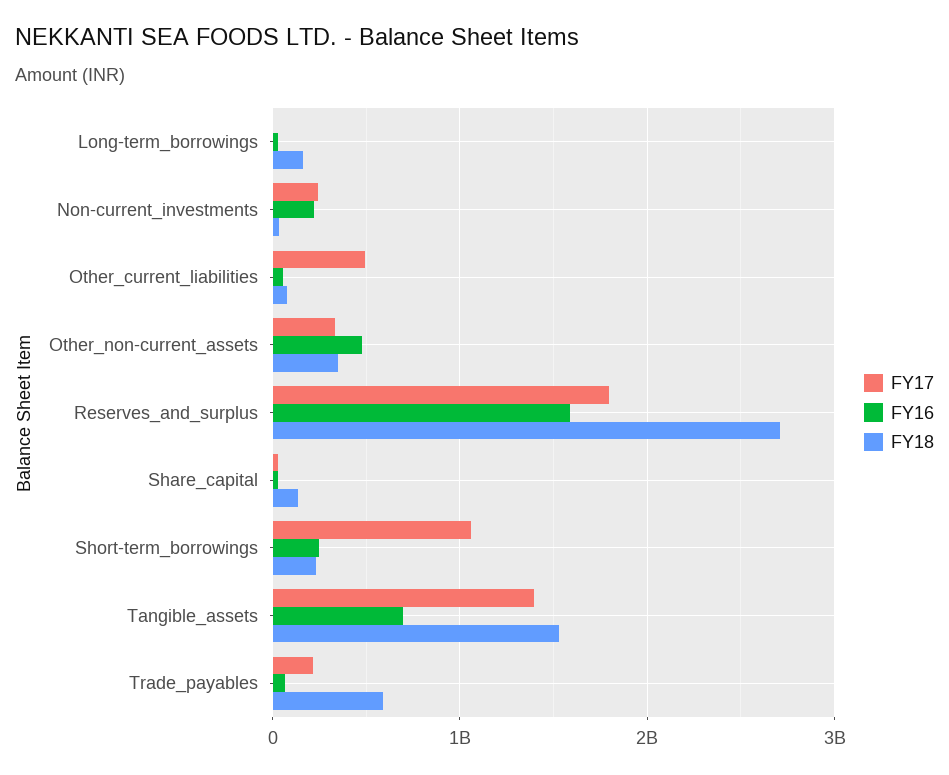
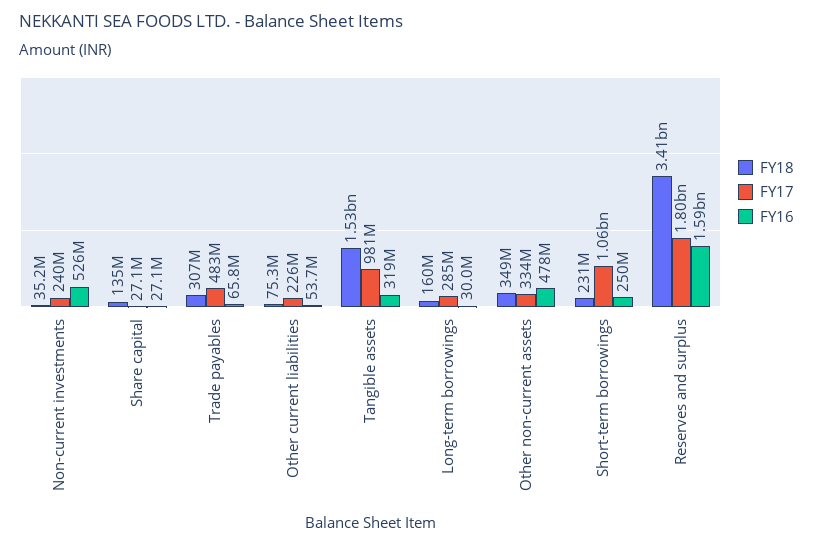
FY17, Long-term_borrowings: 0 -> 285000000
FY16, Non-current_investments: 200000000 -> 526000000
FY17, Other_current_liabilities: 500000000 -> 226000000
FY18, Reserves_and_surplus: 2700000000 -> 3410000000
FY17, Tangible_assets: 1400000000 -> 981000000
FY16, Tangible_assets: 700000000 -> 319000000
FY17, Trade_payables: 200000000 -> 483000000
FY18, Trade_payables: 600000000 -> 307000000

